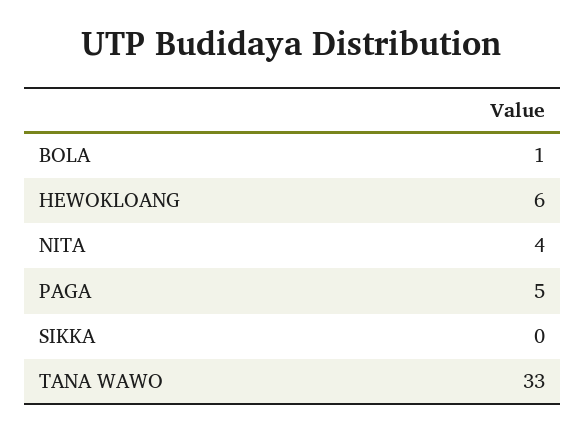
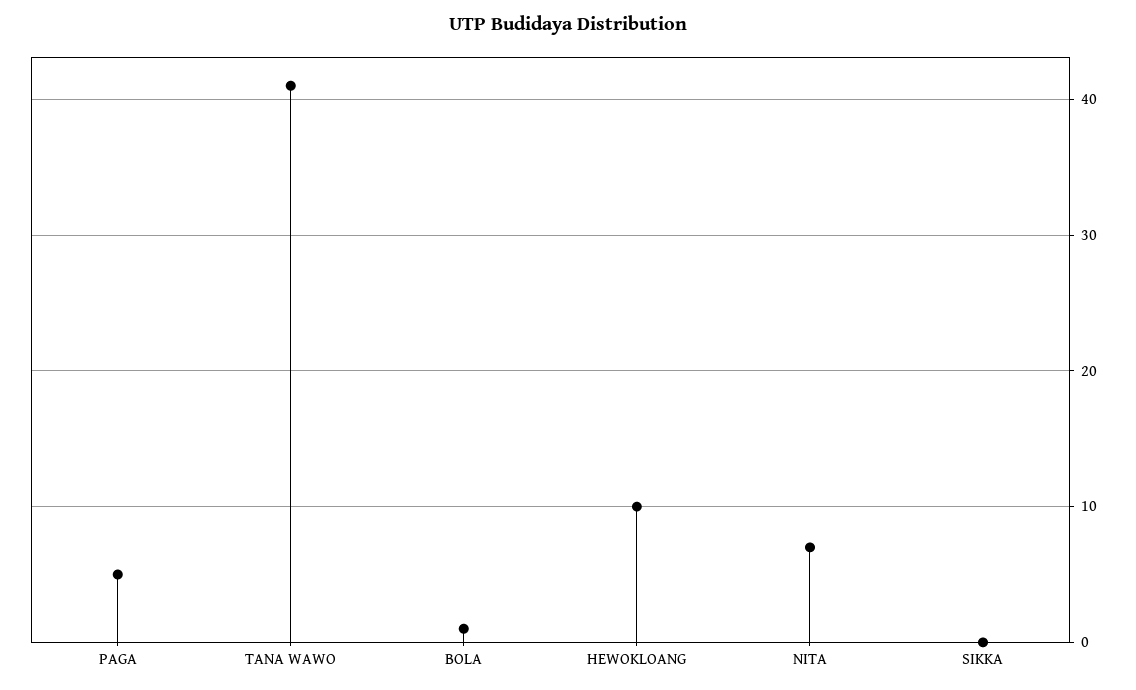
HEWOKLOANG: 6 -> 10
NITA: 4 -> 7
TANA WAWO: 33 -> 41

